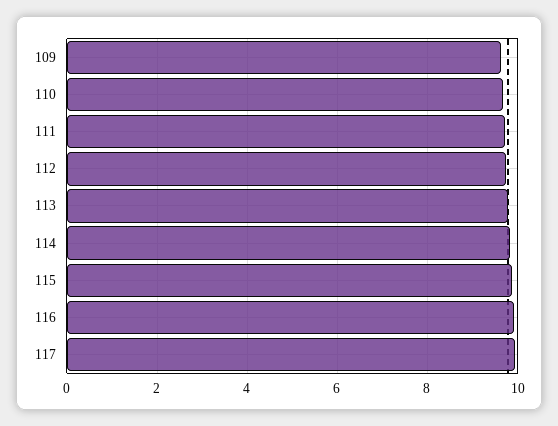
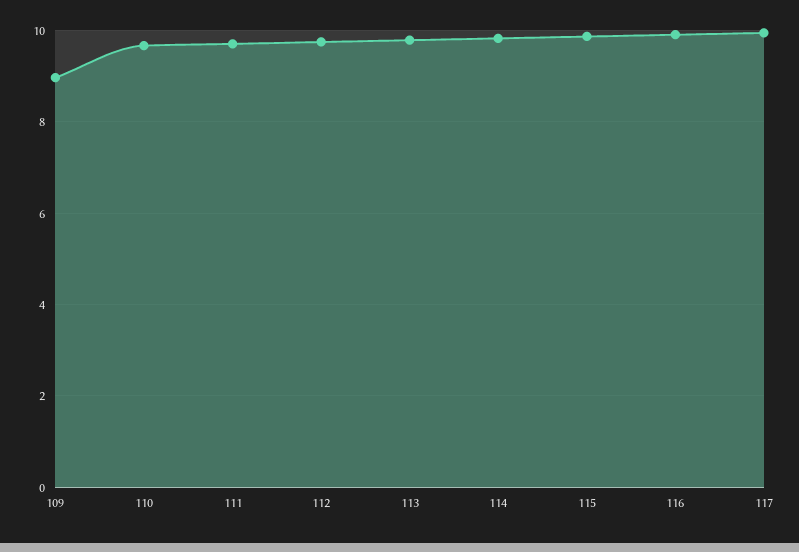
109: 9.6 -> 9

